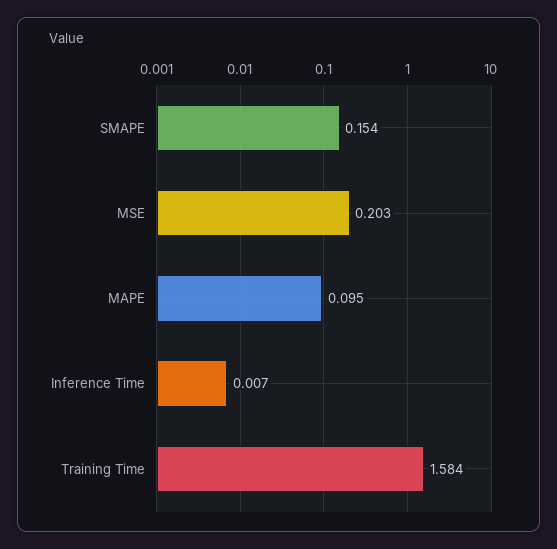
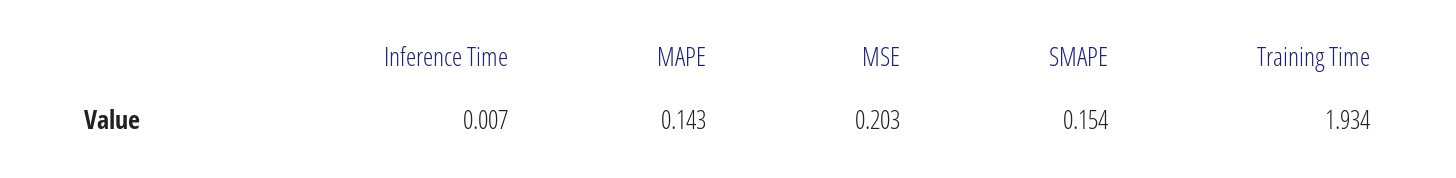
MAPE: 0.095 -> 0.143
Training Time: 1.584 -> 1.934

